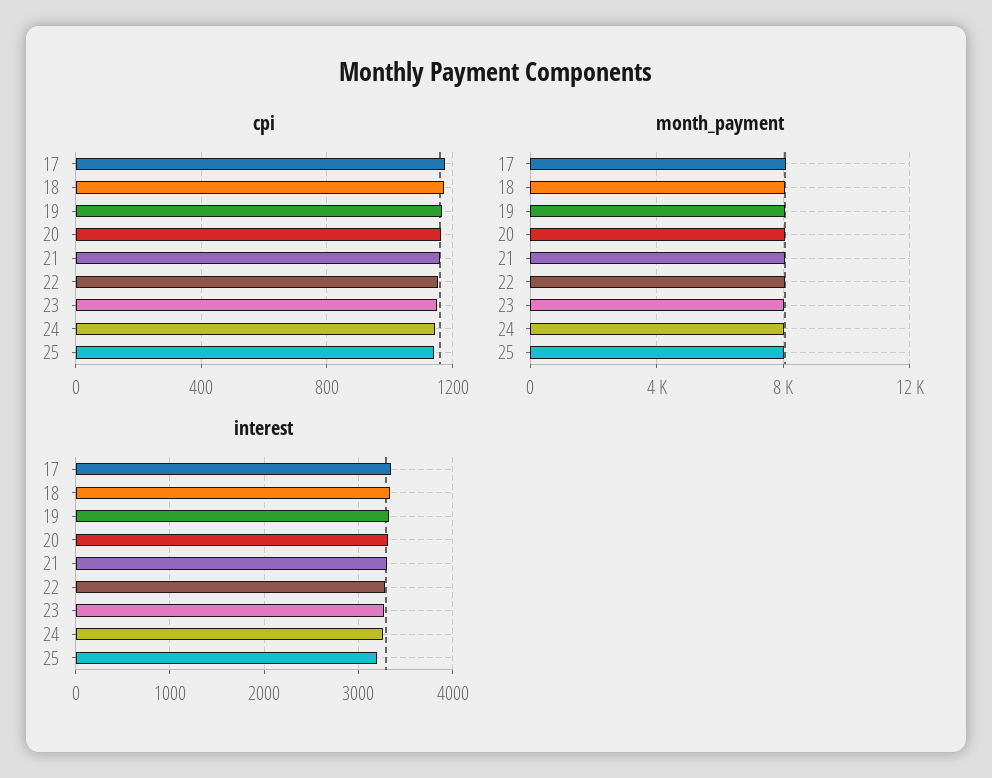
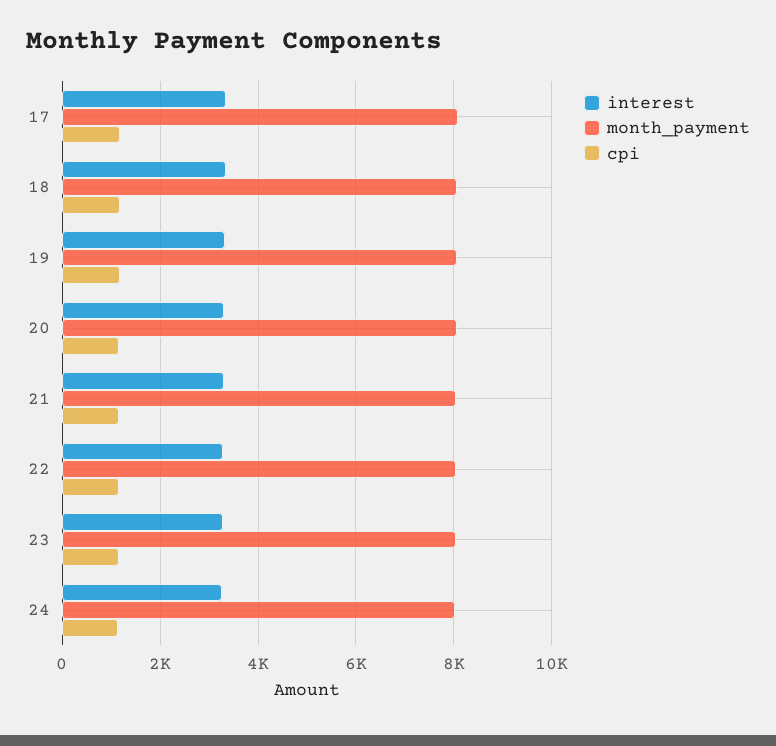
cpi, 25: 1150 -> none
month_payment, 25: 8000 -> none
interest, 25: 3200 -> none

